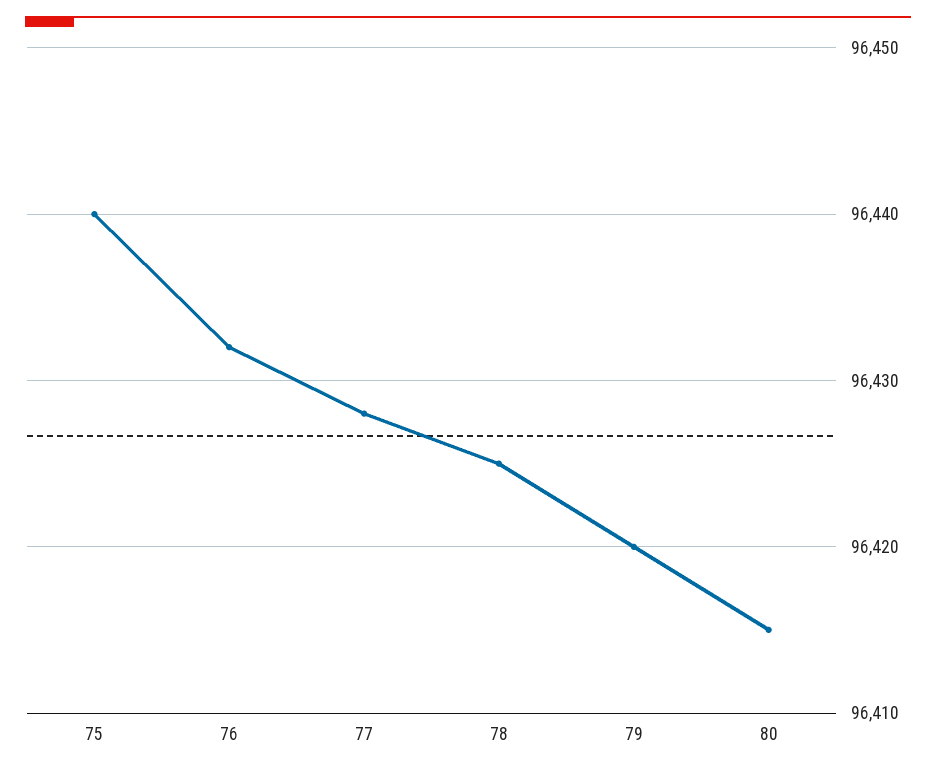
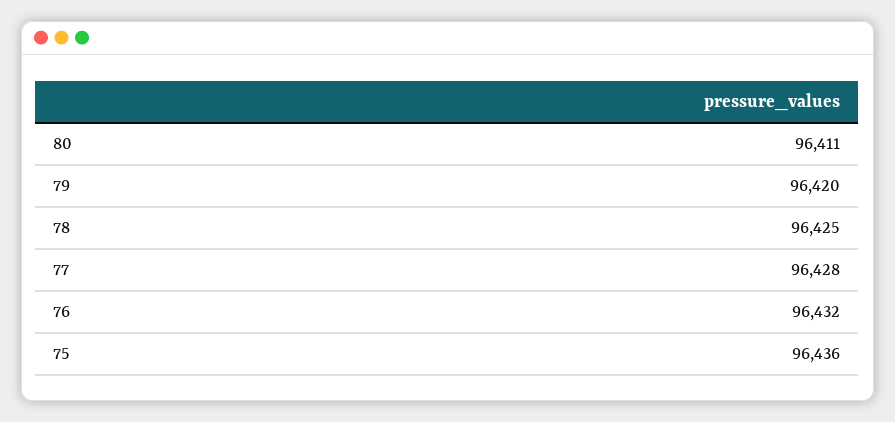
75: 96440 -> 96436
80: 96415 -> 96411

